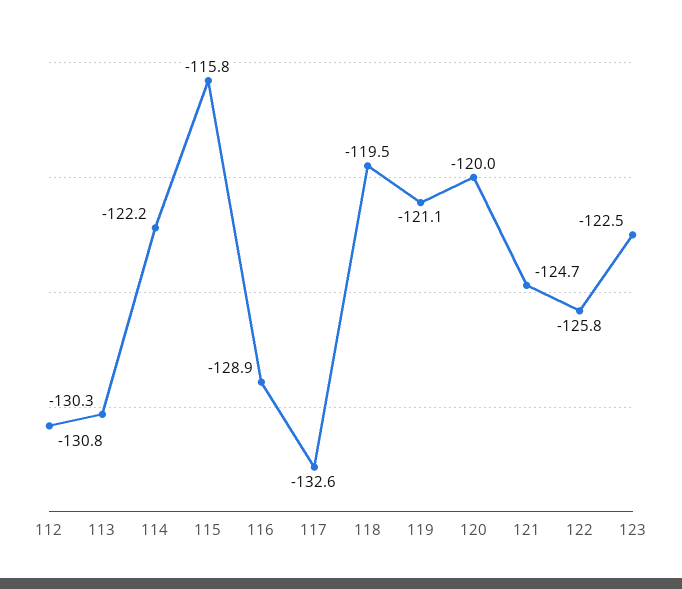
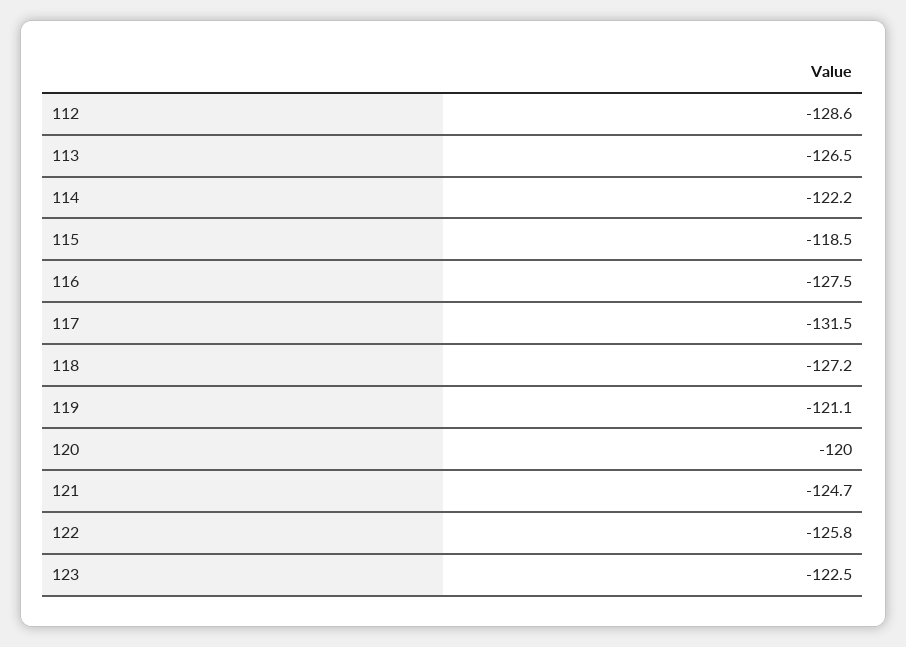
112: -130.8 -> -128.6
113: -130.3 -> -126.5
115: -115.8 -> -118.5
116: -128.9 -> -127.5
117: -132.6 -> -131.5
118: -119.5 -> -127.2

